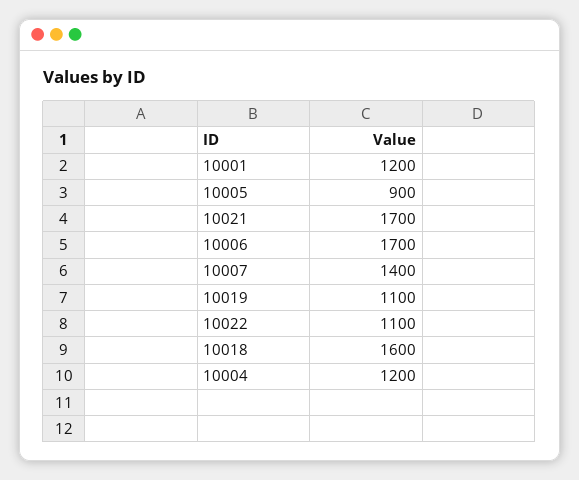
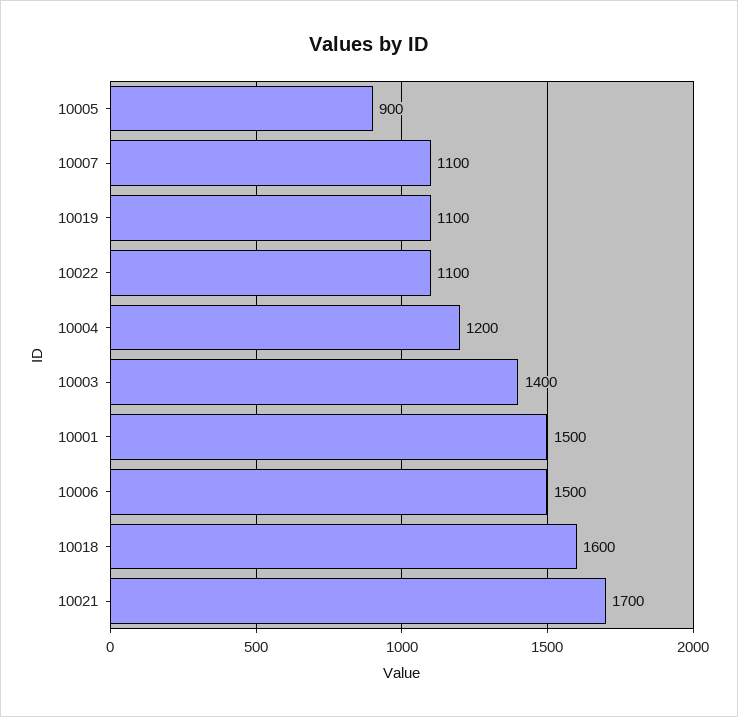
10001: 1200 -> 1500
10006: 1700 -> 1500
10007: 1400 -> 1100
10003: none -> 1400

